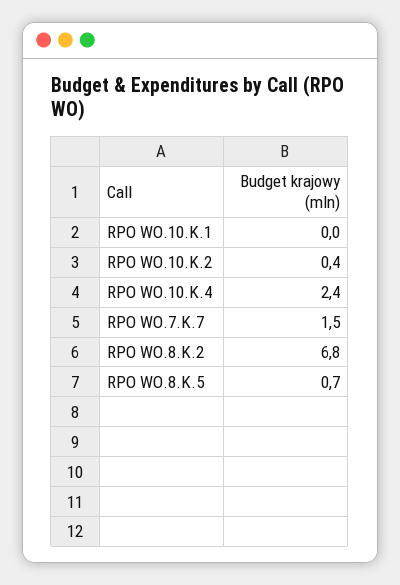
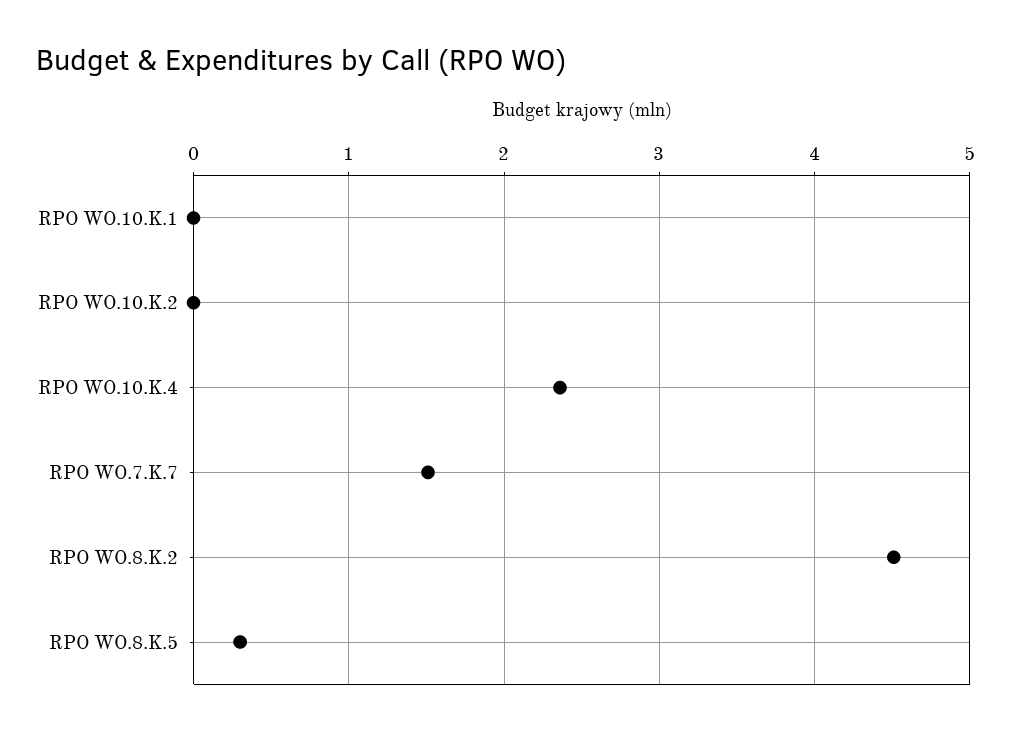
RPO WO.10.K.2: 0.4 -> 0
RPO WO.8.K.2: 6.8 -> 4.5
RPO WO.8.K.5: 0.7 -> 0.3

